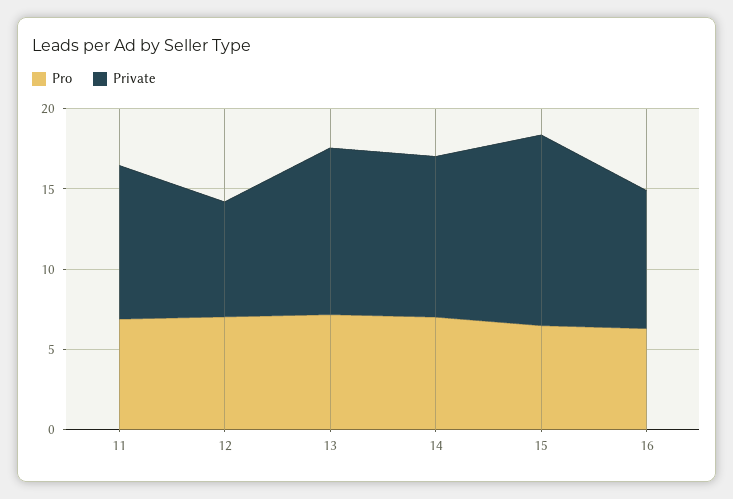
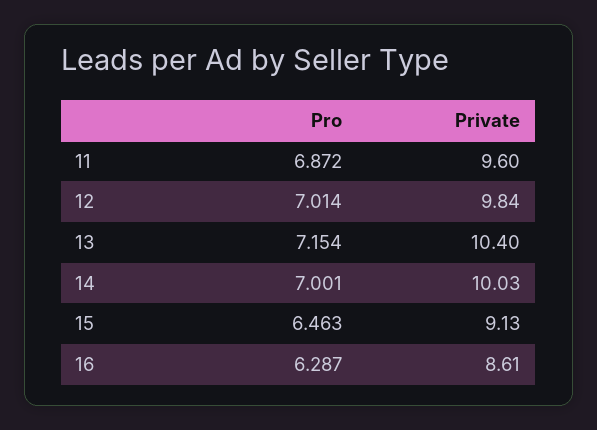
Private, 12: 7 -> 9.84
Private, 15: 12 -> 9.13

